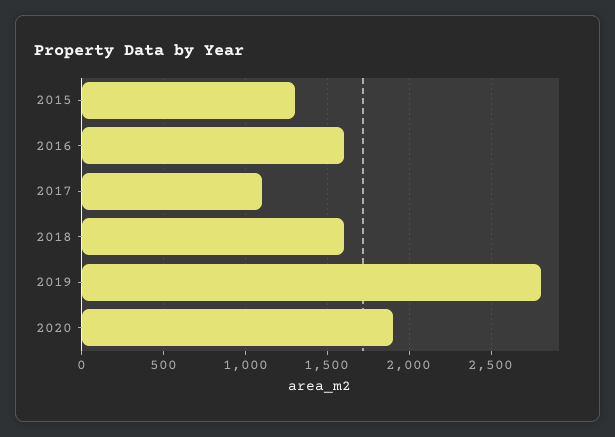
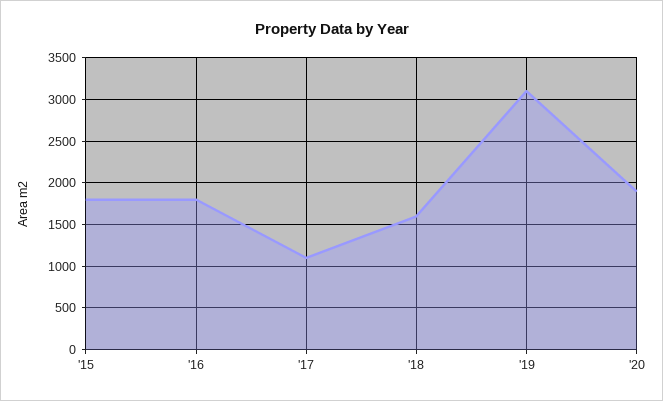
2015: 1300 -> 1800
2016: 1600 -> 1800
2019: 2800 -> 3100

